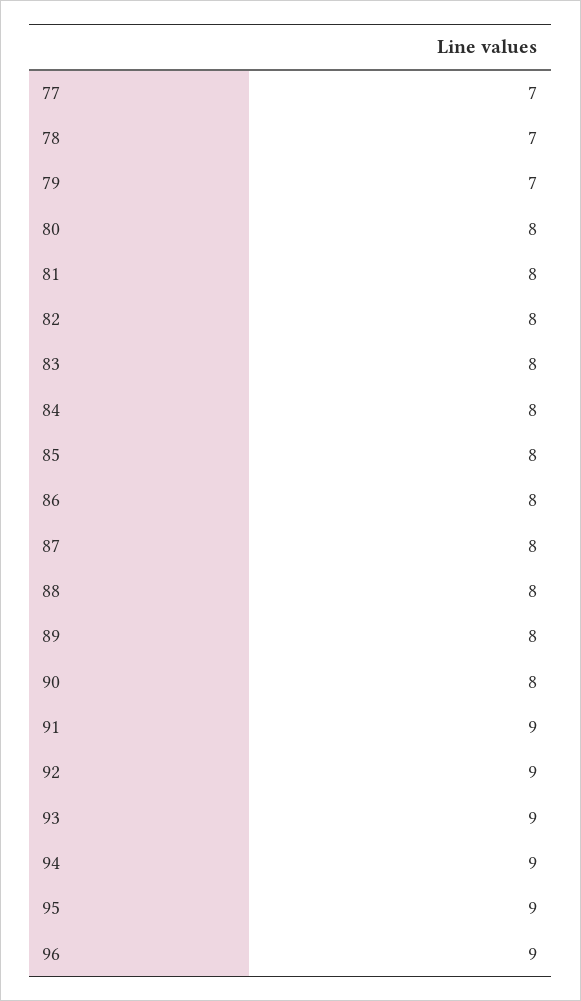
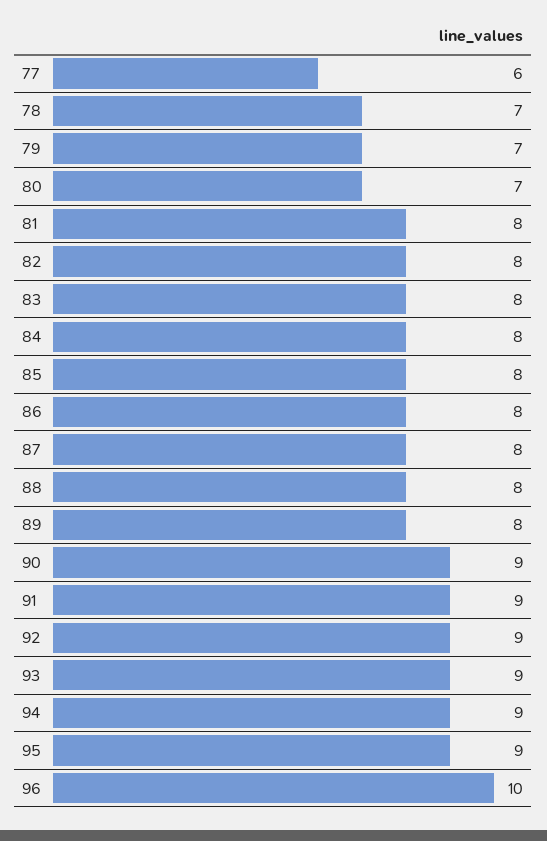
77: 7 -> 6
80: 8 -> 7
90: 8 -> 9
96: 9 -> 10

